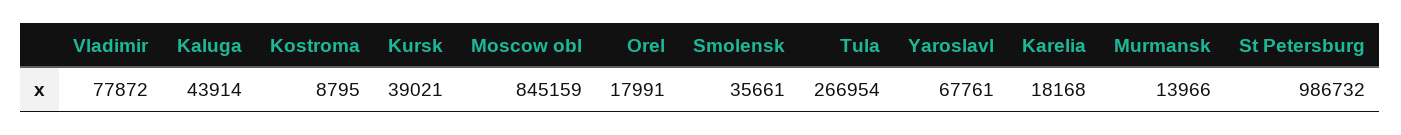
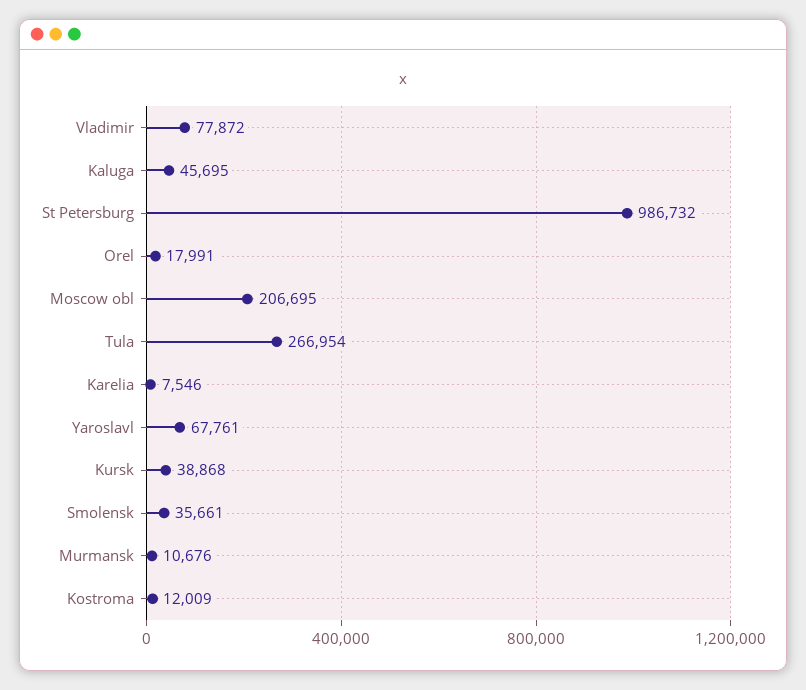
Kaluga: 43914 -> 45695
Kostroma: 8795 -> 12009
Kursk: 39021 -> 38868
Moscow obl: 845159 -> 206695
Karelia: 18168 -> 7546
Murmansk: 13966 -> 10676

